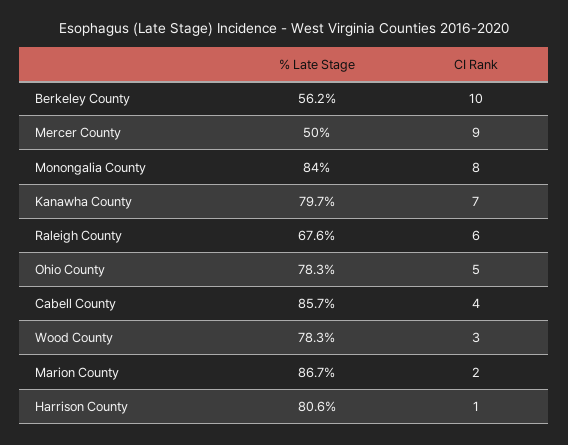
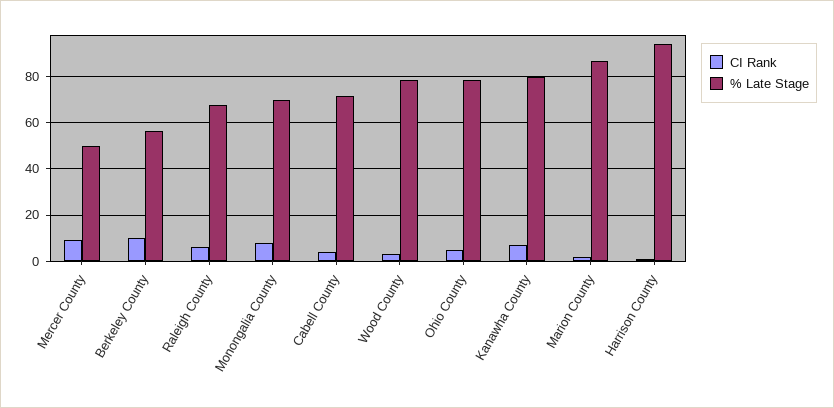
% Late Stage, Monongalia County: 84 -> 70
% Late Stage, Cabell County: 85.7 -> 70
% Late Stage, Harrison County: 80.6 -> 95

